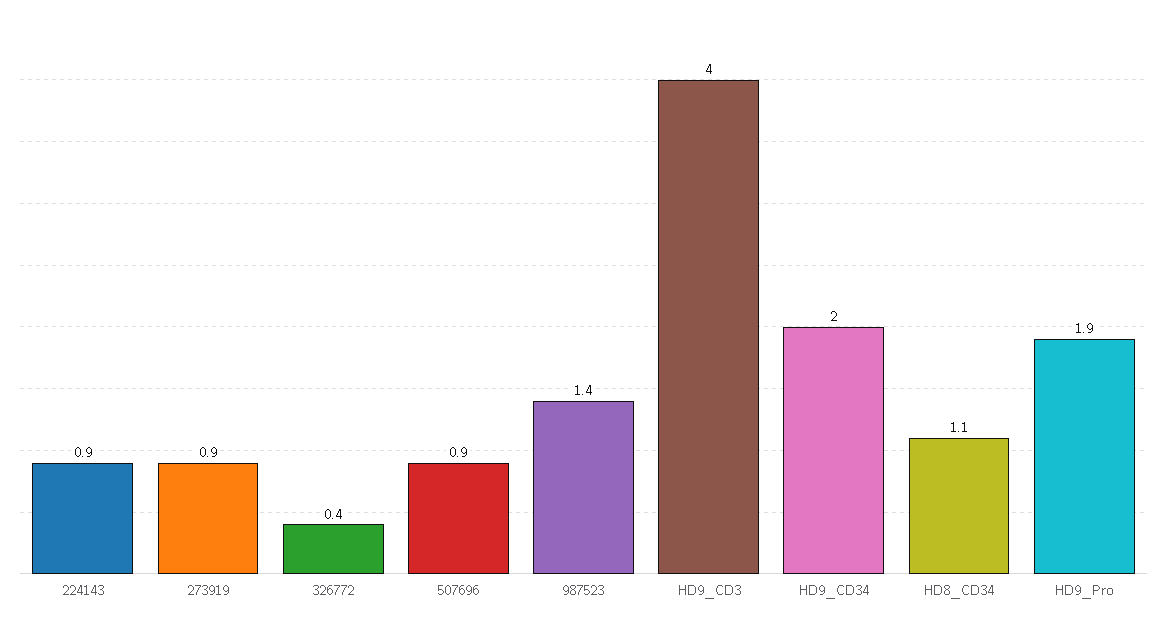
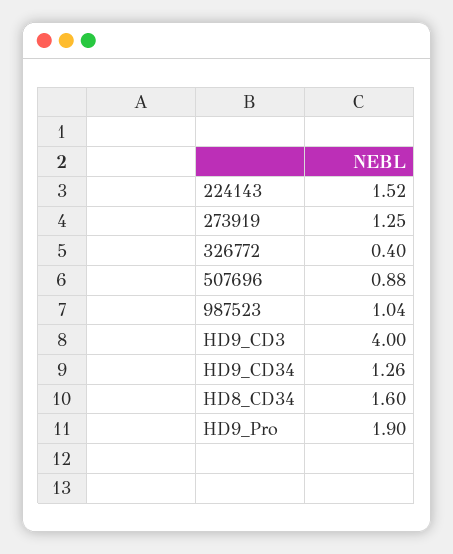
224143: 0.9 -> 1.52
273919: 0.9 -> 1.25
987523: 1.4 -> 1.04
HD9_CD34: 2 -> 1.26
HD8_CD34: 1.1 -> 1.6

